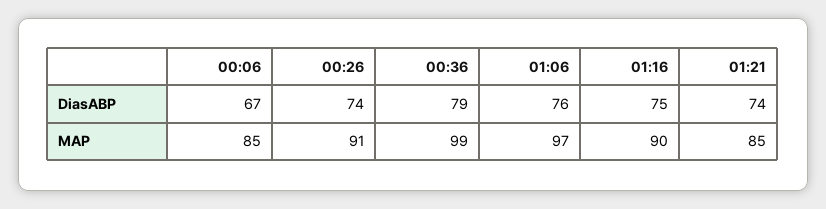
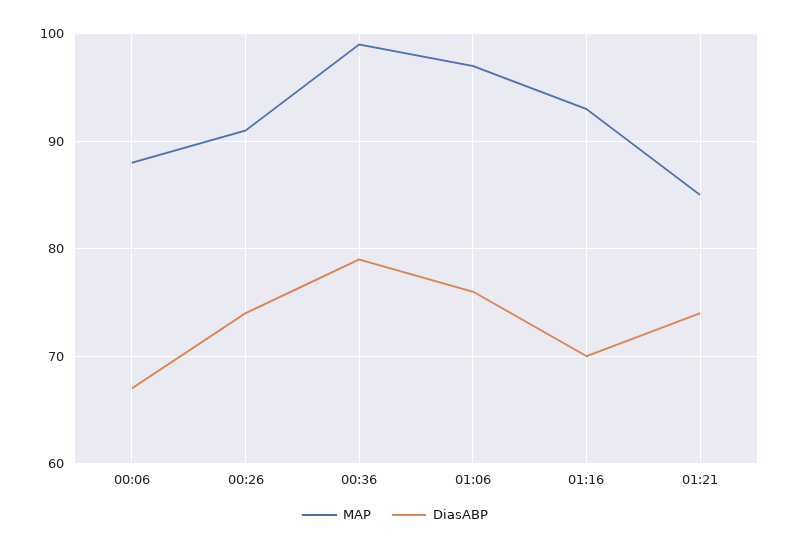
DiasABP, 01:16: 75 -> 70
MAP, 00:06: 85 -> 88
MAP, 01:16: 90 -> 93

